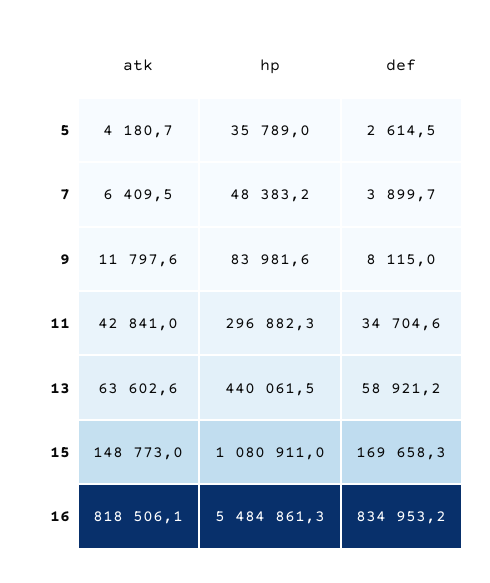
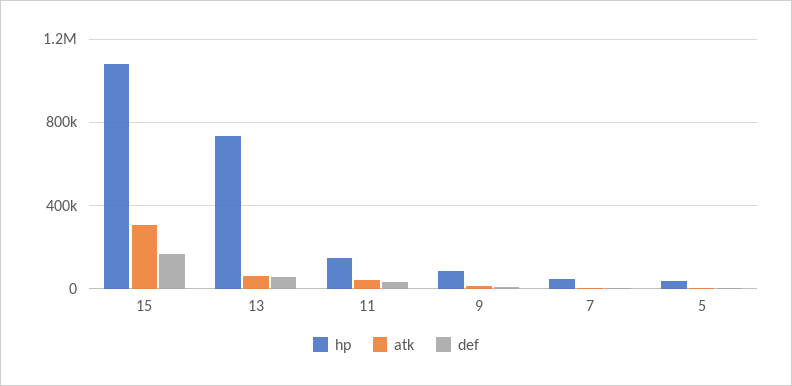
hp, 11: 296882.3 -> 150000
hp, 13: 440061.5 -> 750000
atk, 15: 148773 -> 300000
atk, 16: 818506.1 -> none
hp, 16: 5484861.3 -> none
def, 16: 834953.2 -> none

